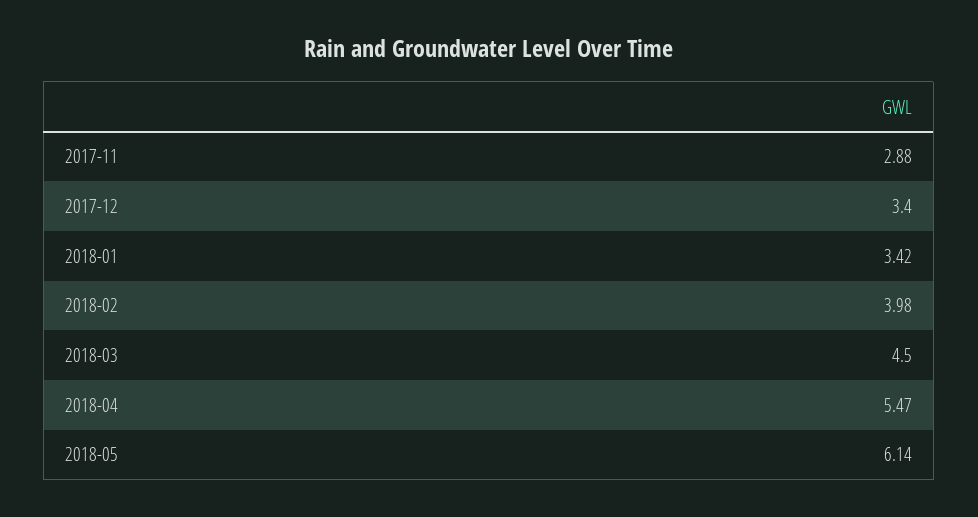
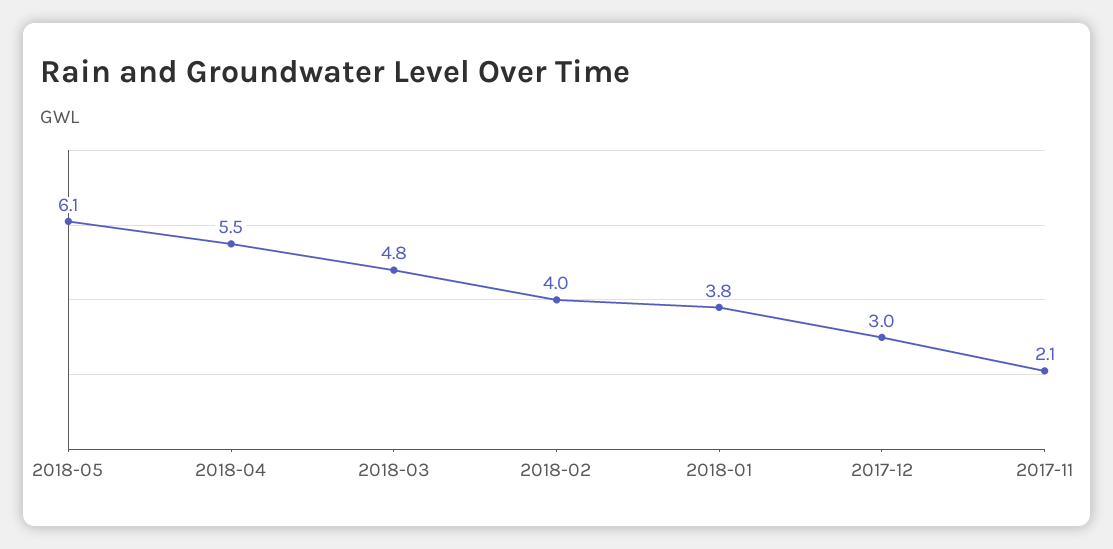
2017-11: 2.88 -> 2.1
2017-12: 3.4 -> 3
2018-01: 3.42 -> 3.8
2018-03: 4.5 -> 4.8

